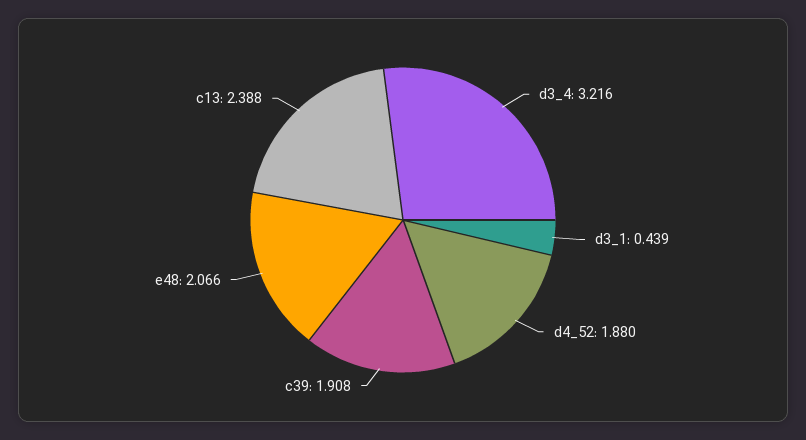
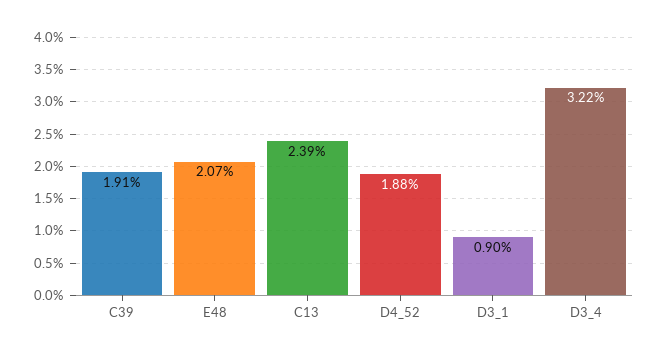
d3_1: 0.439 -> 0.9

